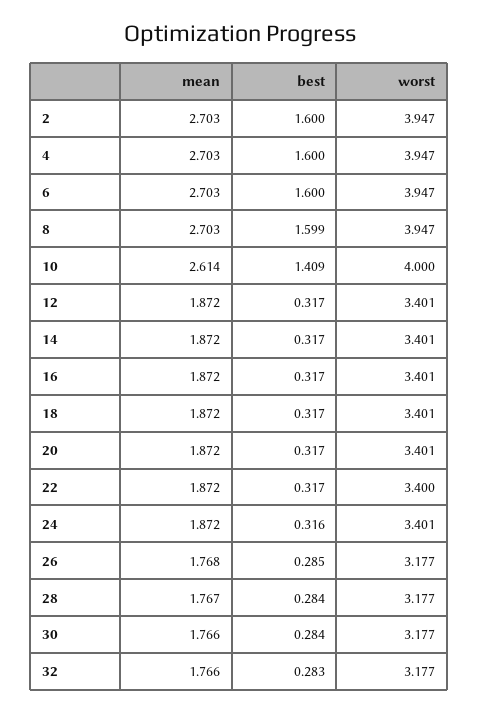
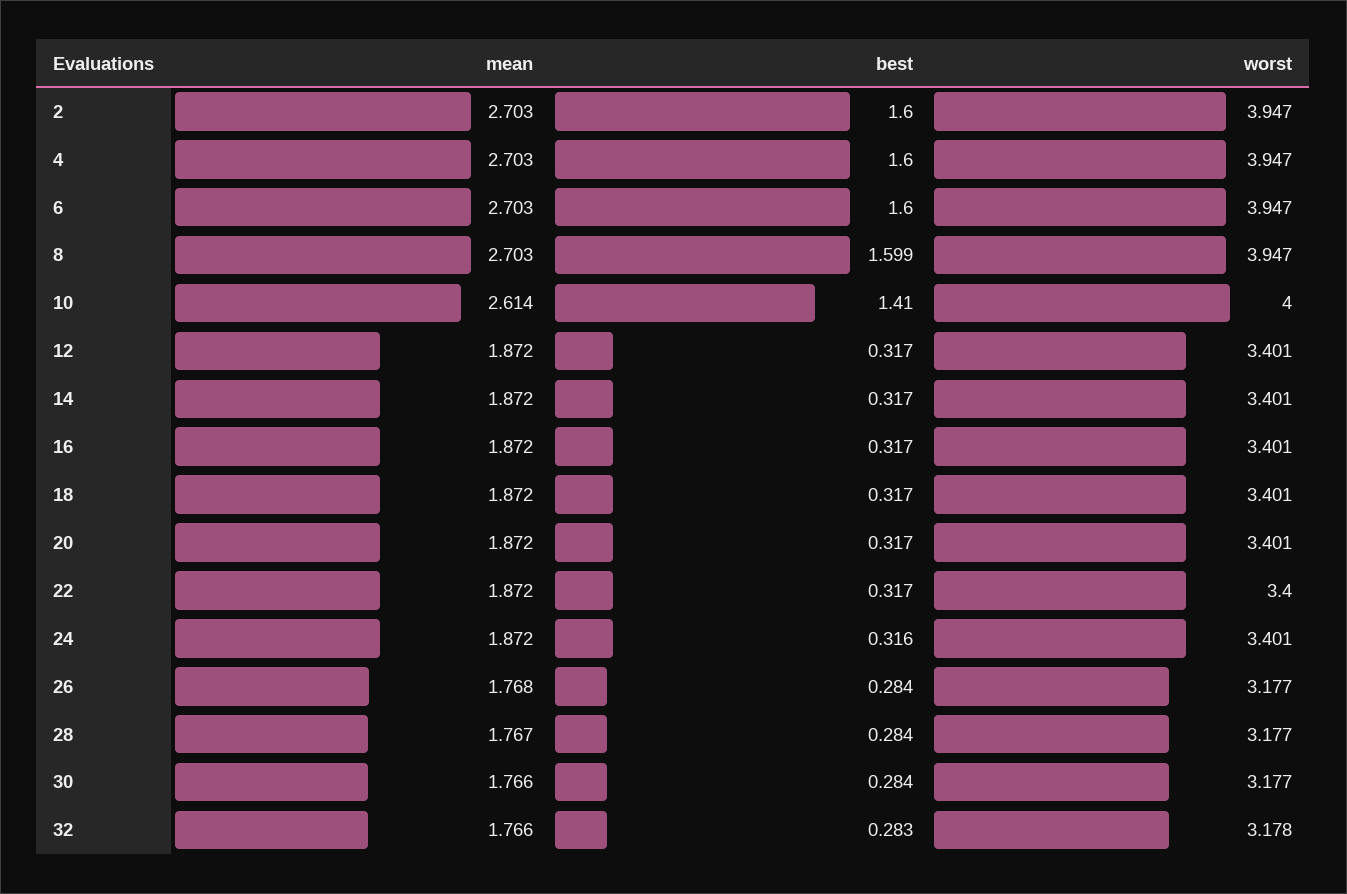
best, 10: 1.409 -> 1.41
best, 26: 0.285 -> 0.284
worst, 32: 3.177 -> 3.178

